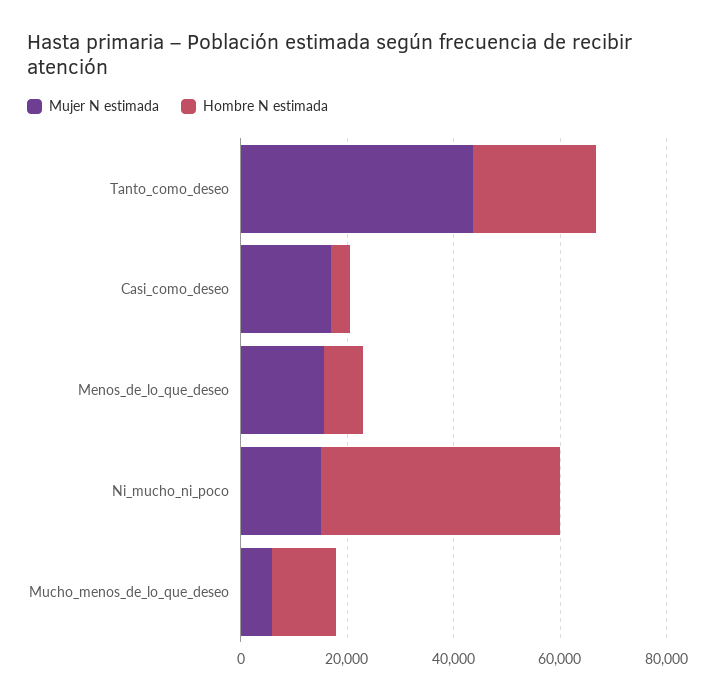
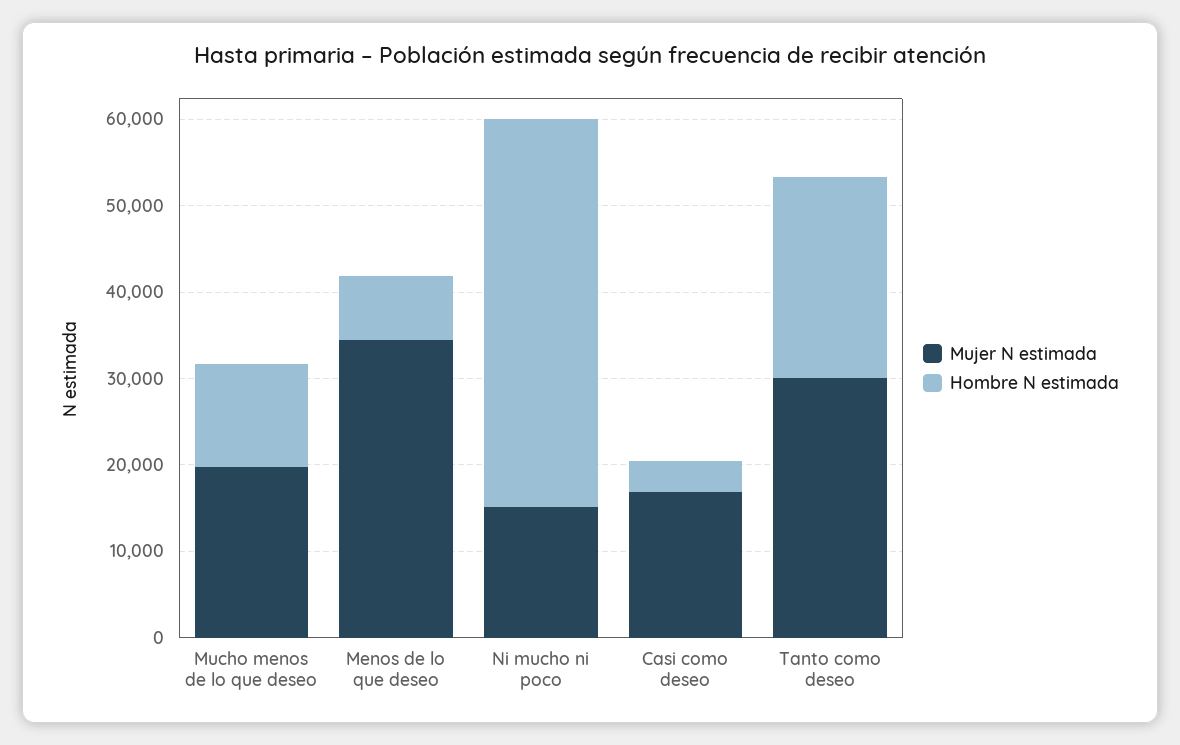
Mujer N estimada, Tanto_como_deseo: 45000 -> 30000
Mujer N estimada, Menos_de_lo_que_deseo: 15000 -> 34000
Mujer N estimada, Mucho_menos_de_lo_que_deseo: 5000 -> 20000

